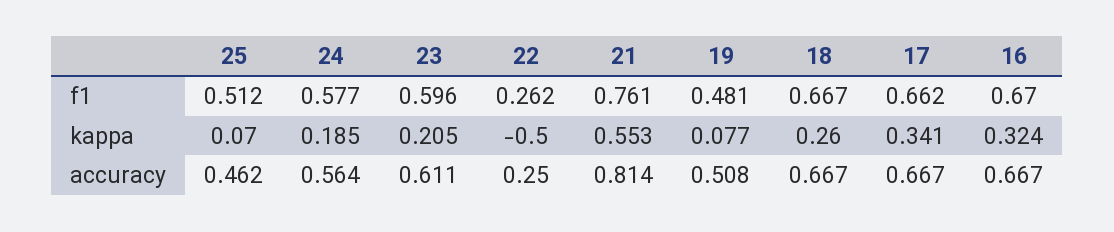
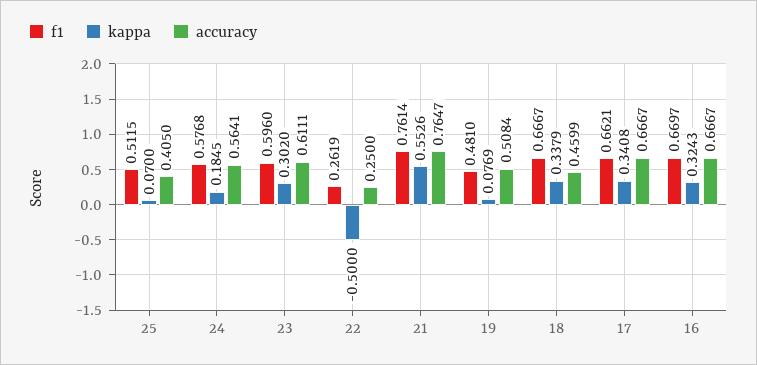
kappa, 23: 0.205 -> 0.302
kappa, 18: 0.26 -> 0.3379
accuracy, 25: 0.462 -> 0.405
accuracy, 21: 0.814 -> 0.7647
accuracy, 18: 0.667 -> 0.4599

